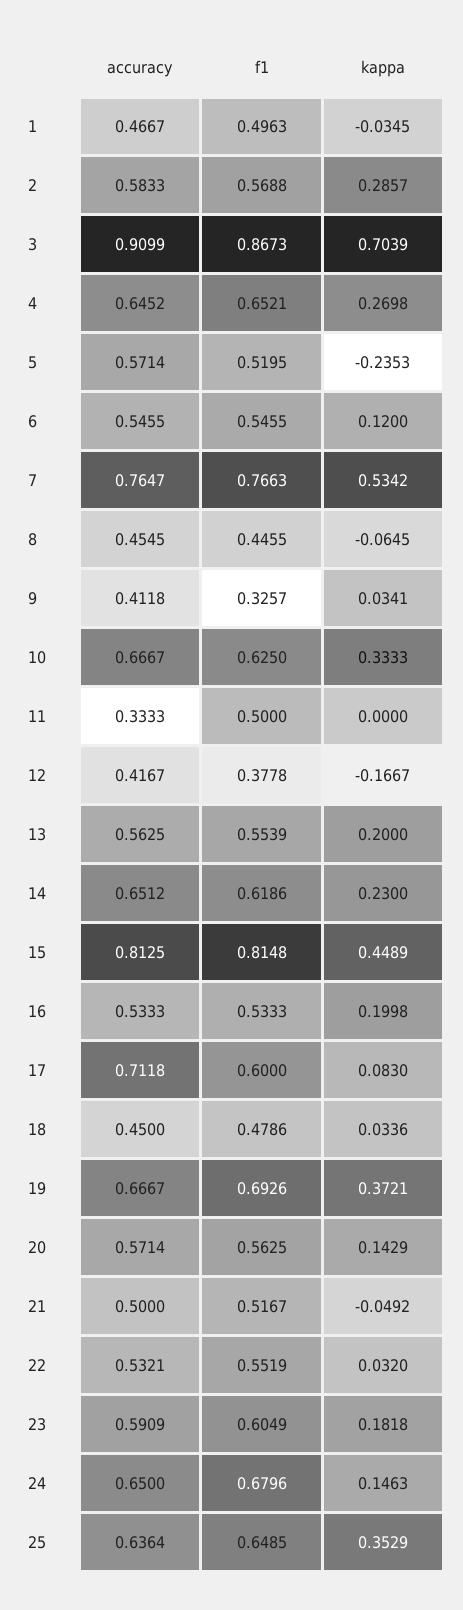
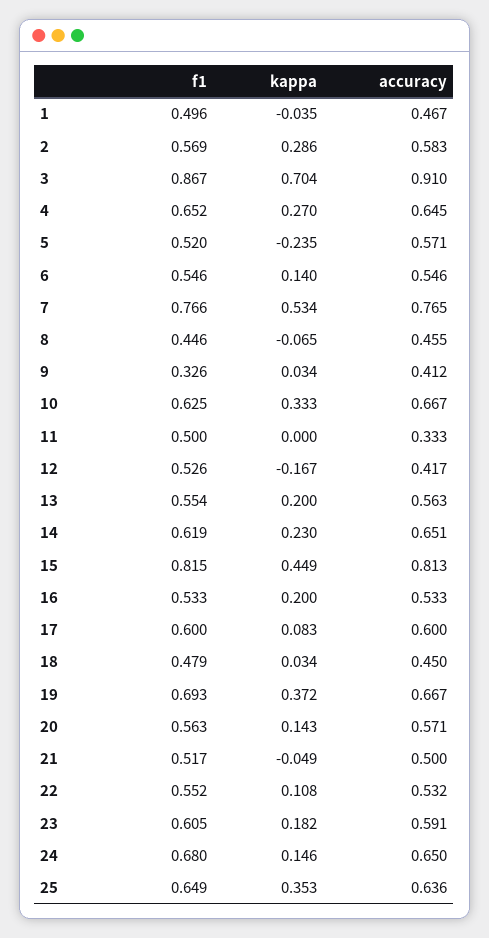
kappa, 6: 0.12 -> 0.14
f1, 12: 0.3778 -> 0.526
accuracy, 17: 0.7118 -> 0.6
kappa, 22: 0.032 -> 0.108

